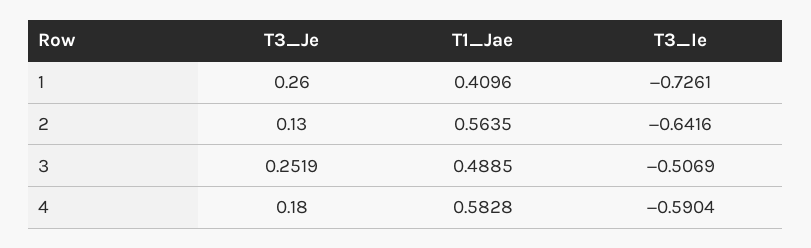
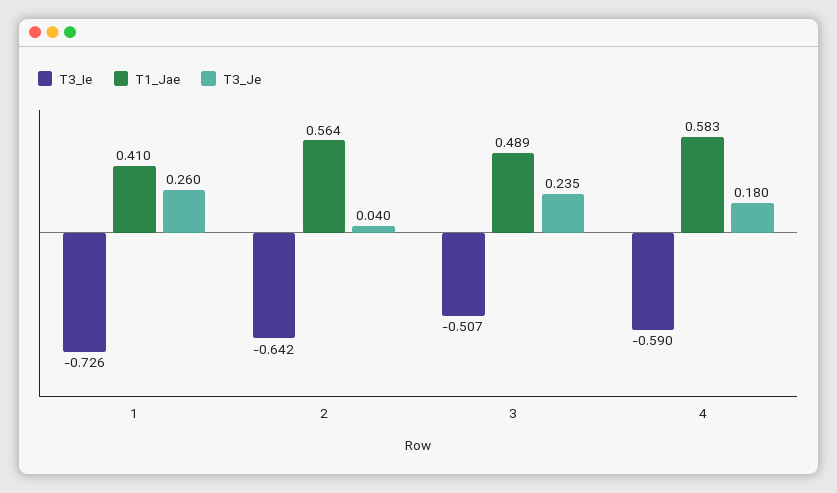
T3_Je, 2: 0.13 -> 0.04
T3_Je, 3: 0.2519 -> 0.235

